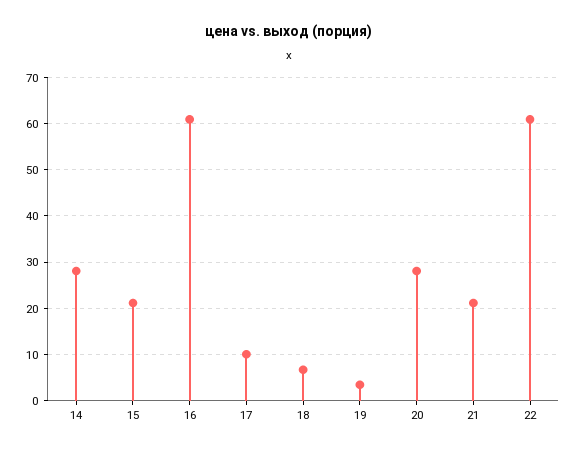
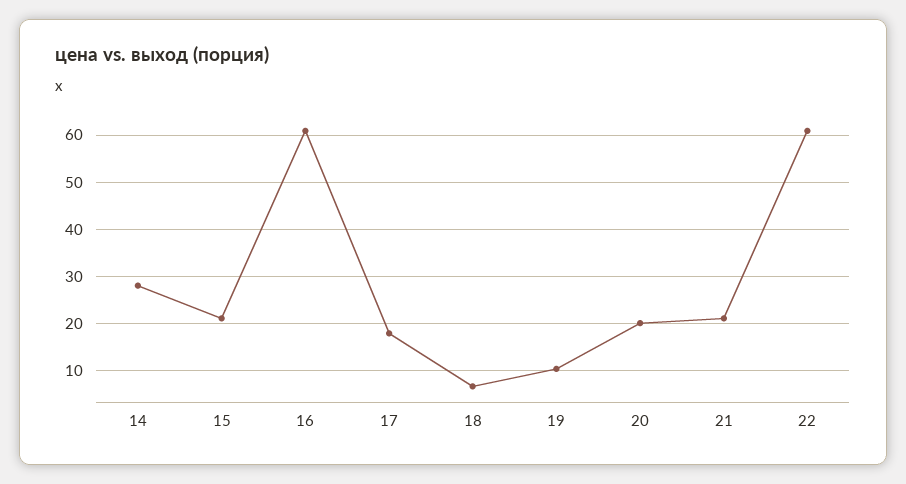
17: 10 -> 18
19: 4 -> 10
20: 28 -> 20

